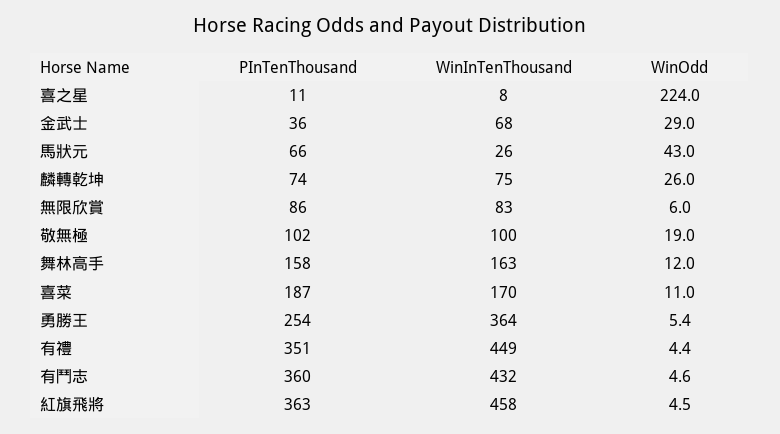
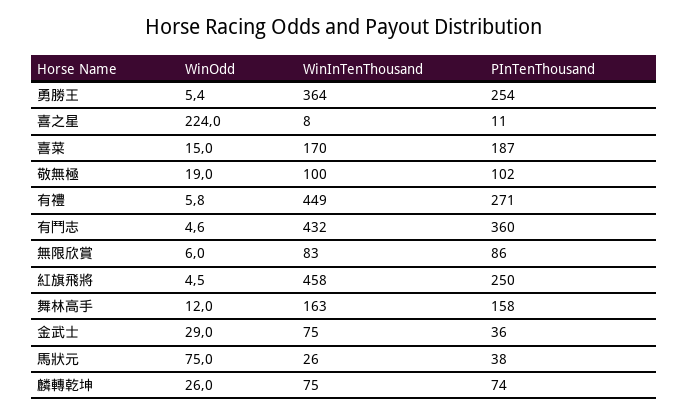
WinInTenThousand, 金武士: 68 -> 75
PInTenThousand, 馬狀元: 66 -> 38
WinOdd, 馬狀元: 43 -> 75
WinOdd, 喜菜: 11 -> 15
PInTenThousand, 有禮: 351 -> 271
WinOdd, 有禮: 4.4 -> 5.8
PInTenThousand, 紅旗飛將: 363 -> 250

